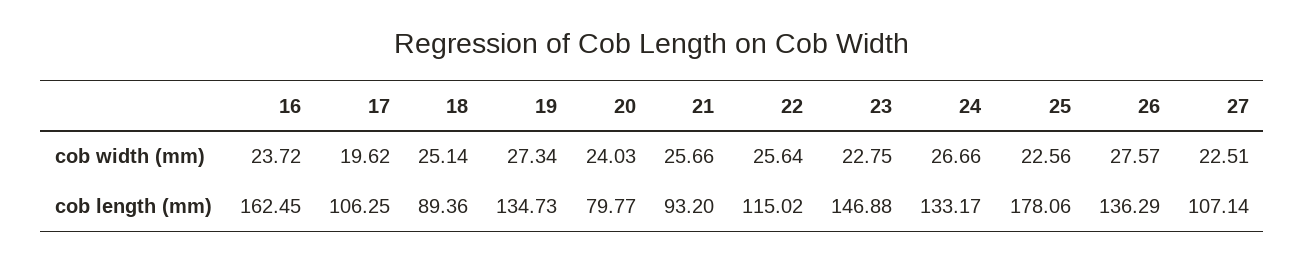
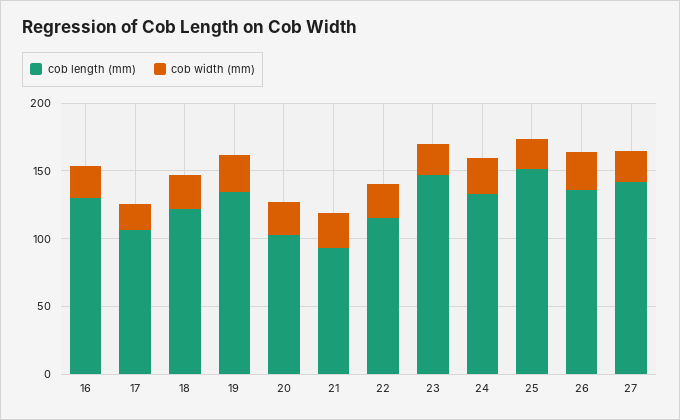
cob length (mm), 16: 162.45 -> 130
cob length (mm), 18: 89.36 -> 120
cob length (mm), 20: 79.77 -> 100
cob length (mm), 25: 178.06 -> 150
cob length (mm), 27: 107.14 -> 140

